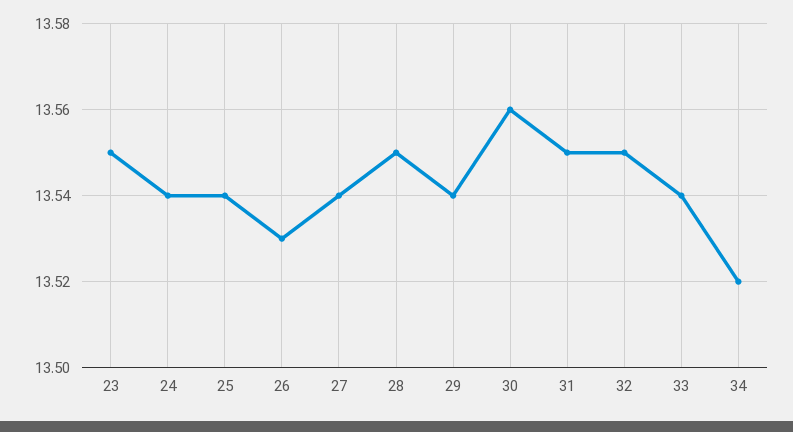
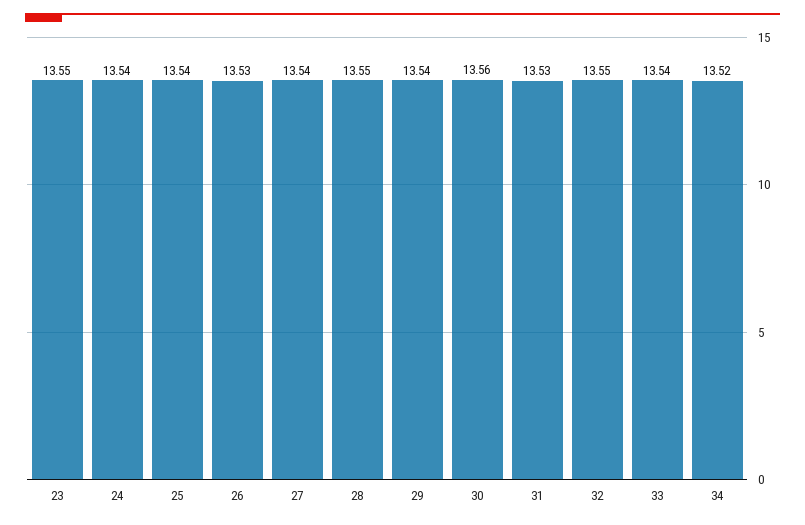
31: 13.55 -> 13.53

